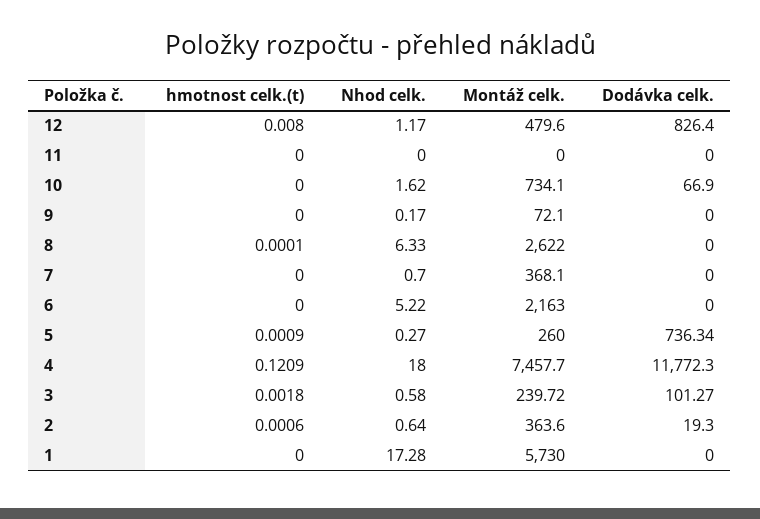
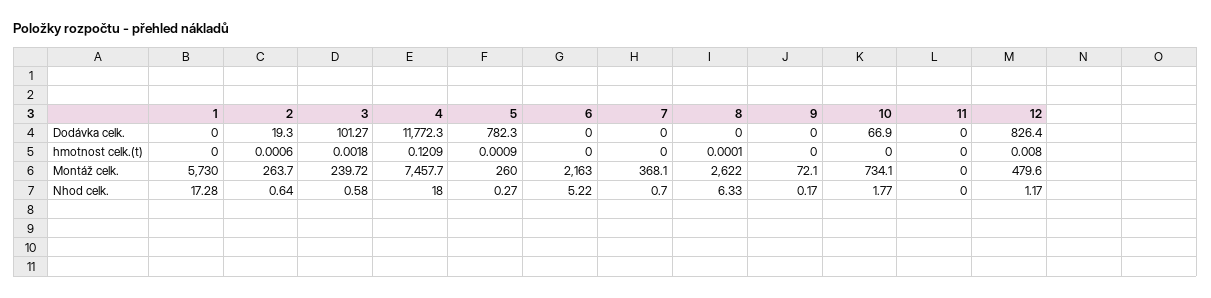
Nhod celk., 10: 1.62 -> 1.77
Dodávka celk., 5: 736.34 -> 782.3
Montáž celk., 2: 363.6 -> 263.7

